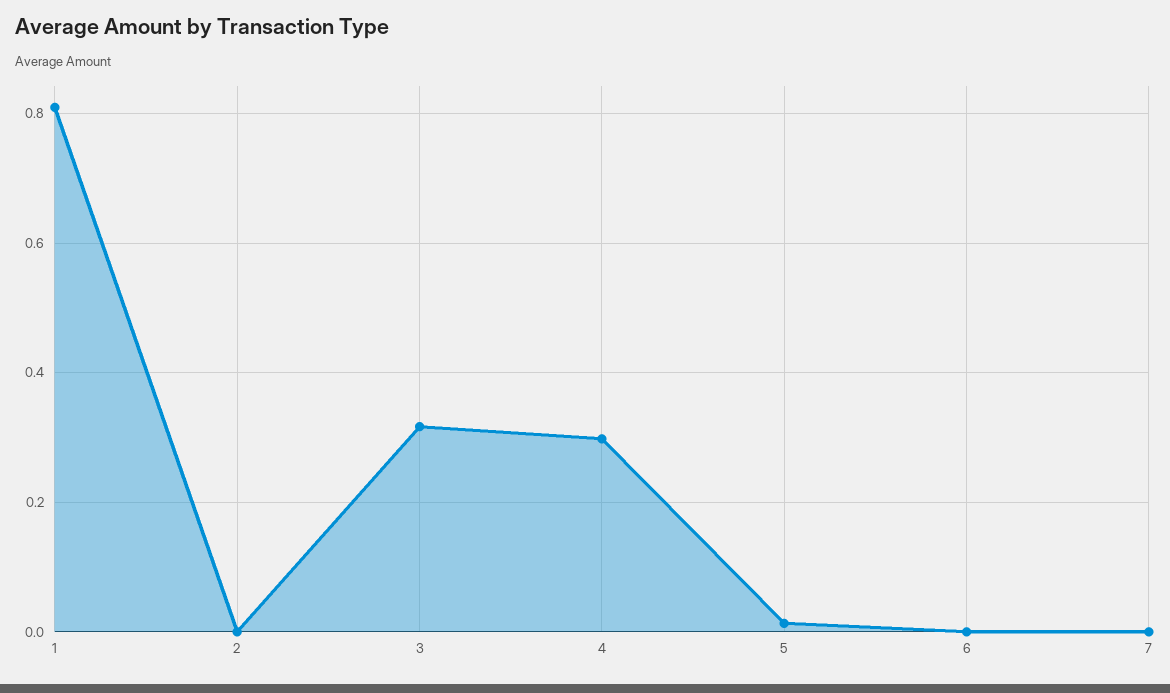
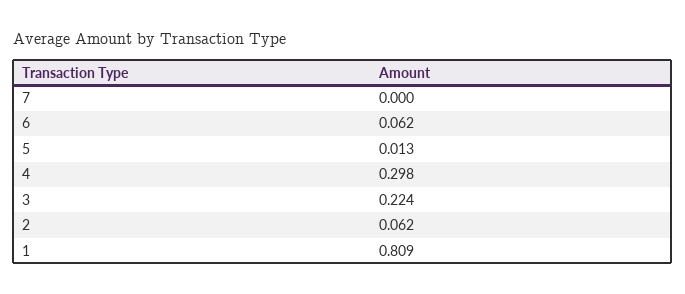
2: 0 -> 0.062
3: 0.32 -> 0.224
6: 0 -> 0.062

